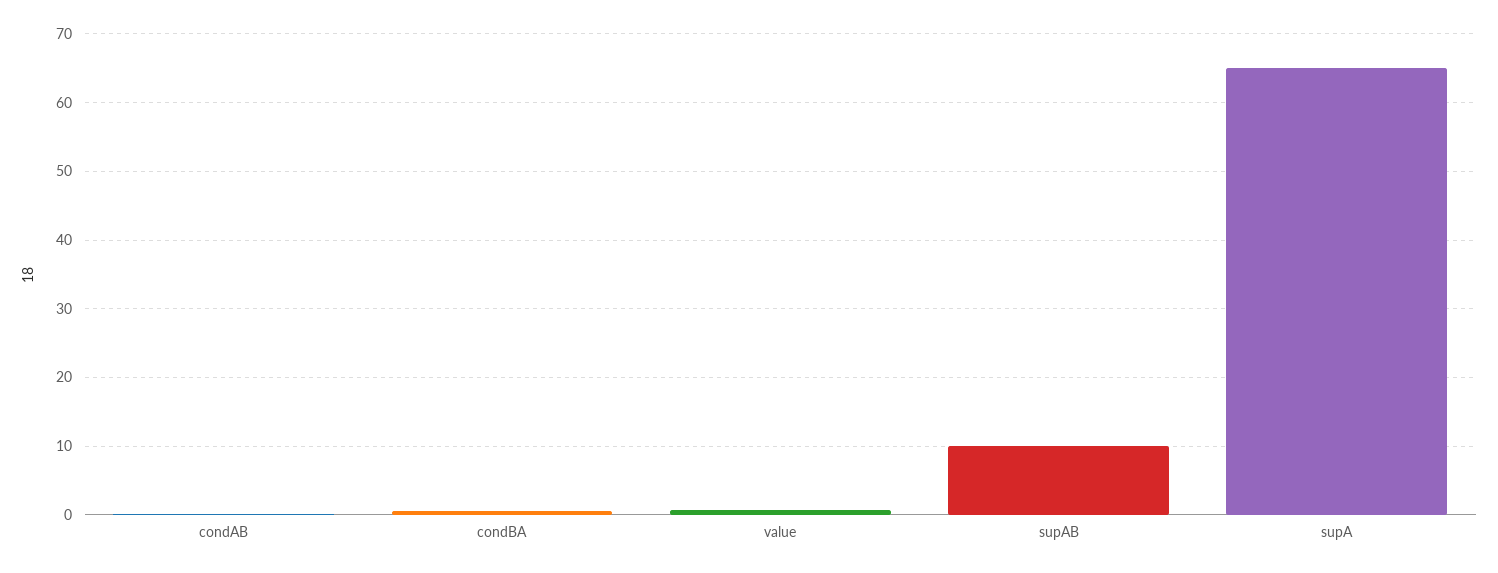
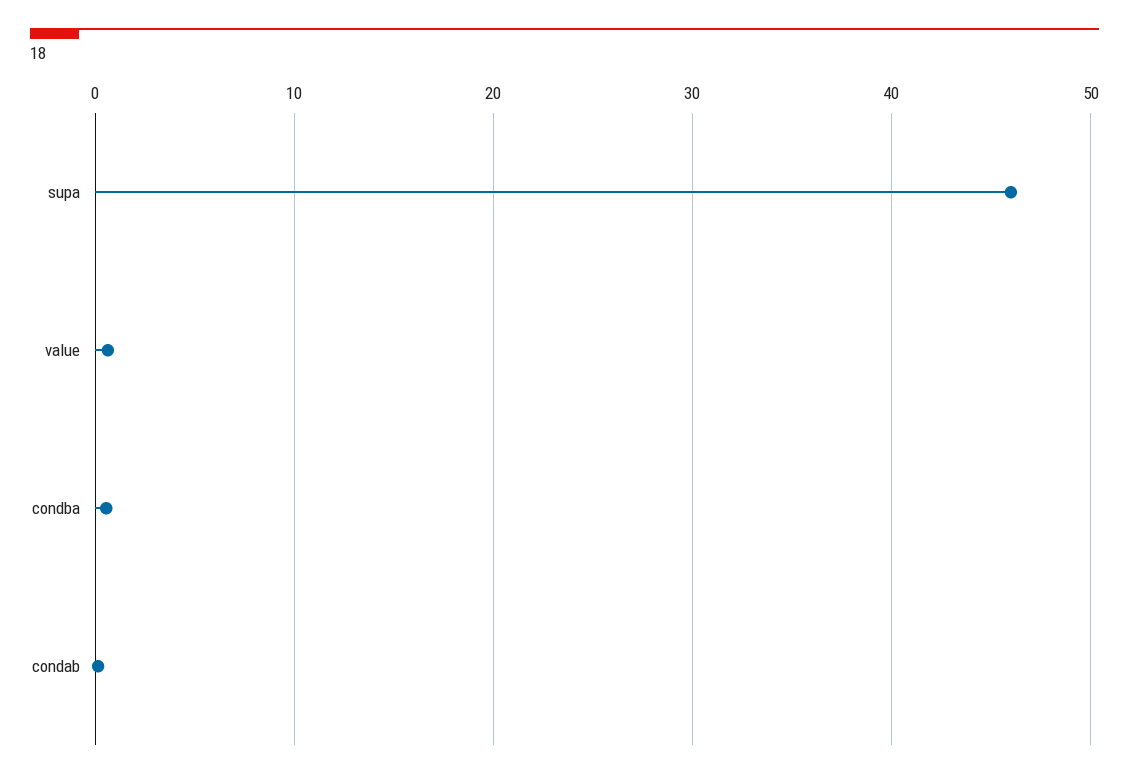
supAB: 10 -> none
supA: 65 -> 46

